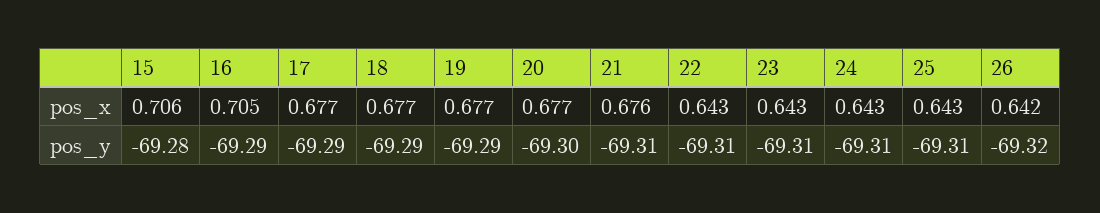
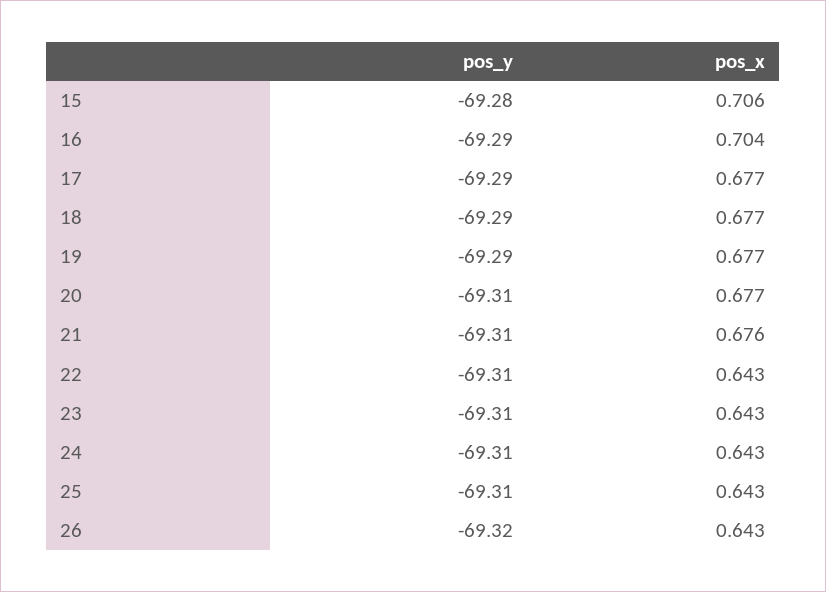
16, pos_x: 0.705 -> 0.704
26, pos_x: 0.642 -> 0.643
20, pos_y: -69.3 -> -69.31

